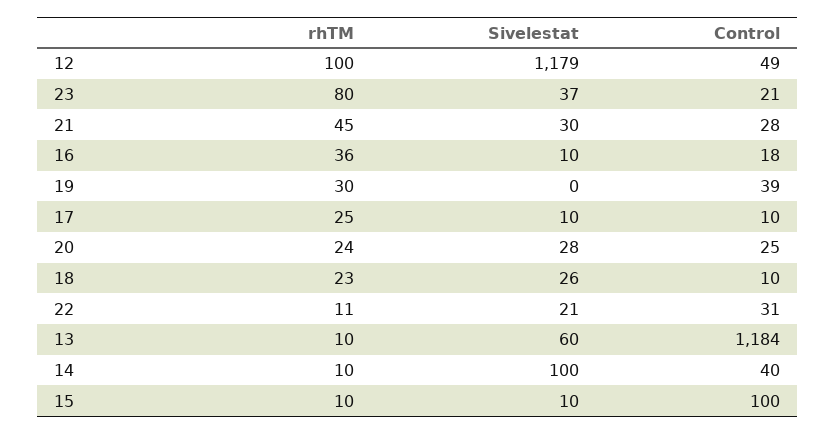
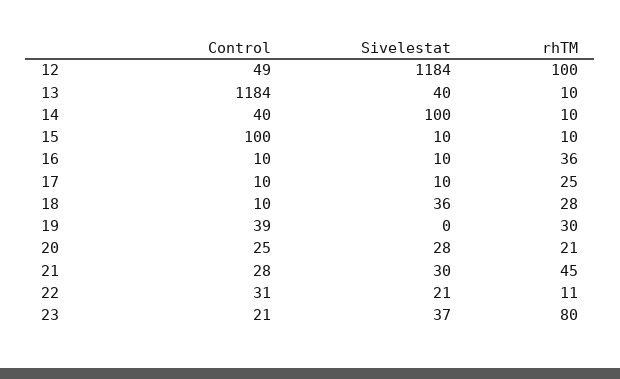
Sivelestat, 12: 1179 -> 1184
Control, 16: 18 -> 10
rhTM, 20: 24 -> 21
rhTM, 18: 23 -> 28
Sivelestat, 18: 26 -> 36
Sivelestat, 13: 60 -> 40

